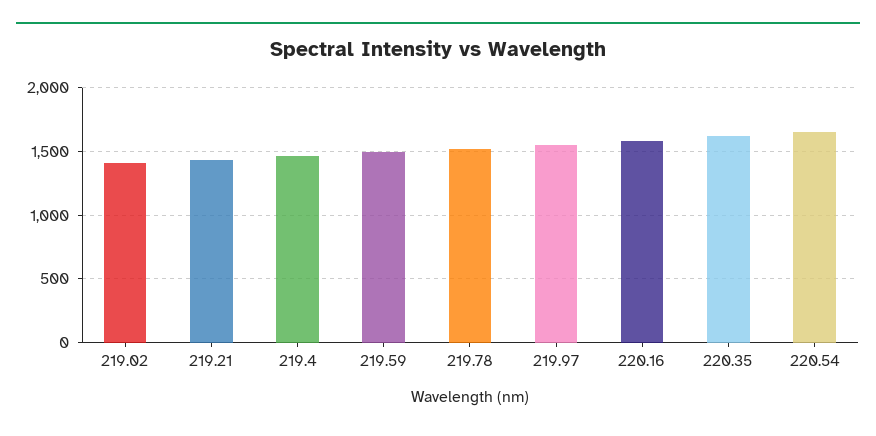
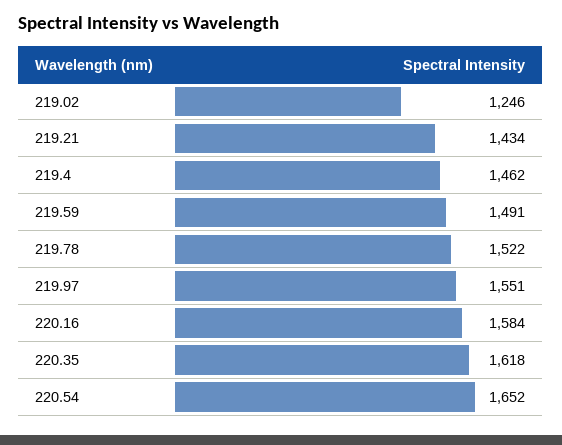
219.02: 1400 -> 1246

